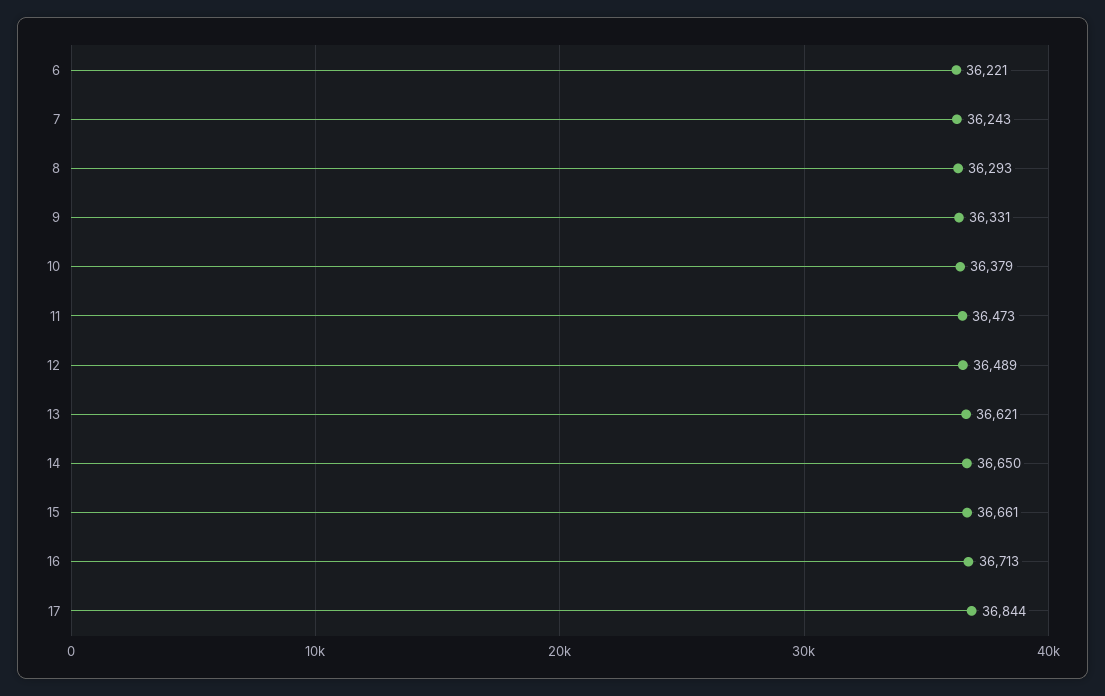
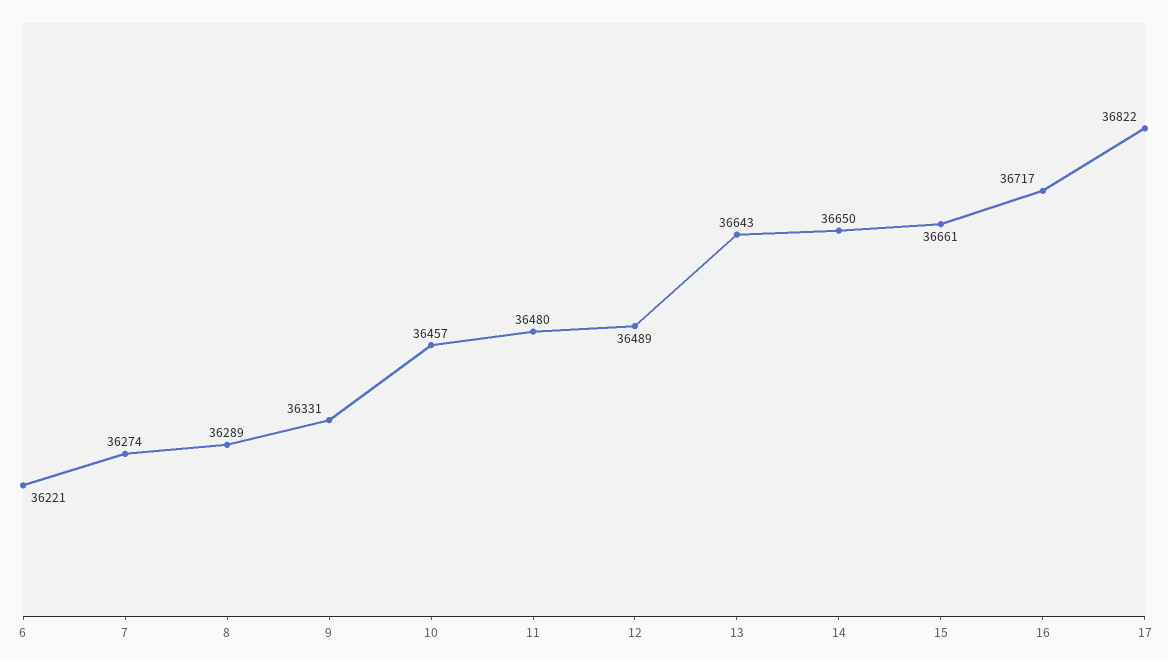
7: 36243 -> 36274
8: 36293 -> 36289
10: 36379 -> 36457
11: 36473 -> 36480
13: 36621 -> 36643
16: 36713 -> 36717
17: 36844 -> 36822

